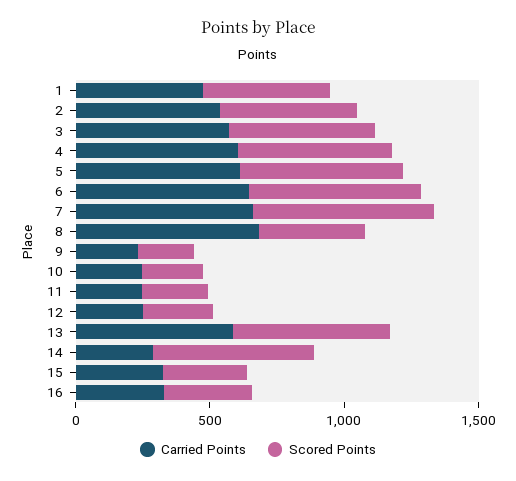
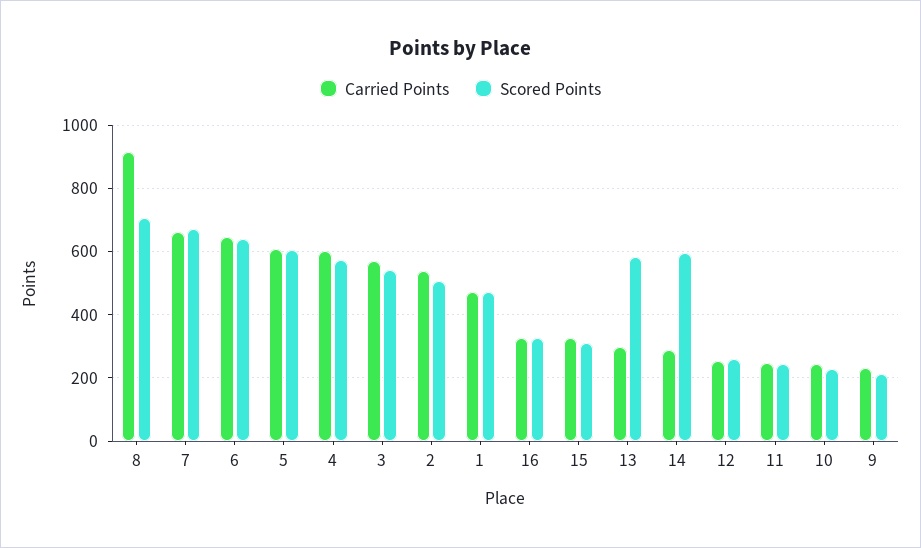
Carried Points, 8: 700 -> 920
Scored Points, 8: 400 -> 700
Carried Points, 13: 600 -> 300

